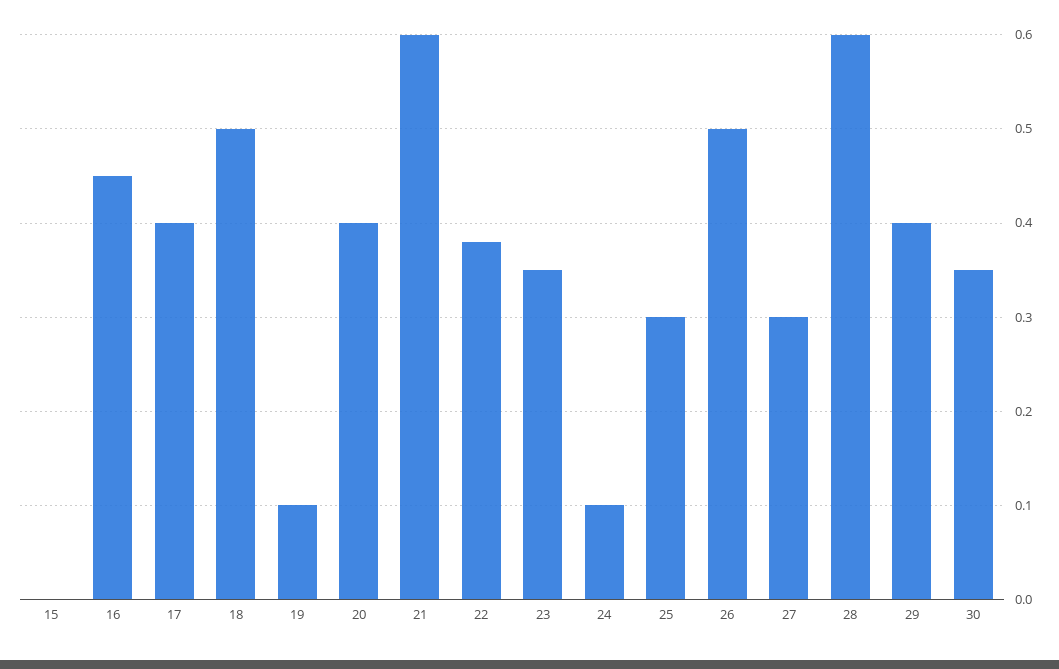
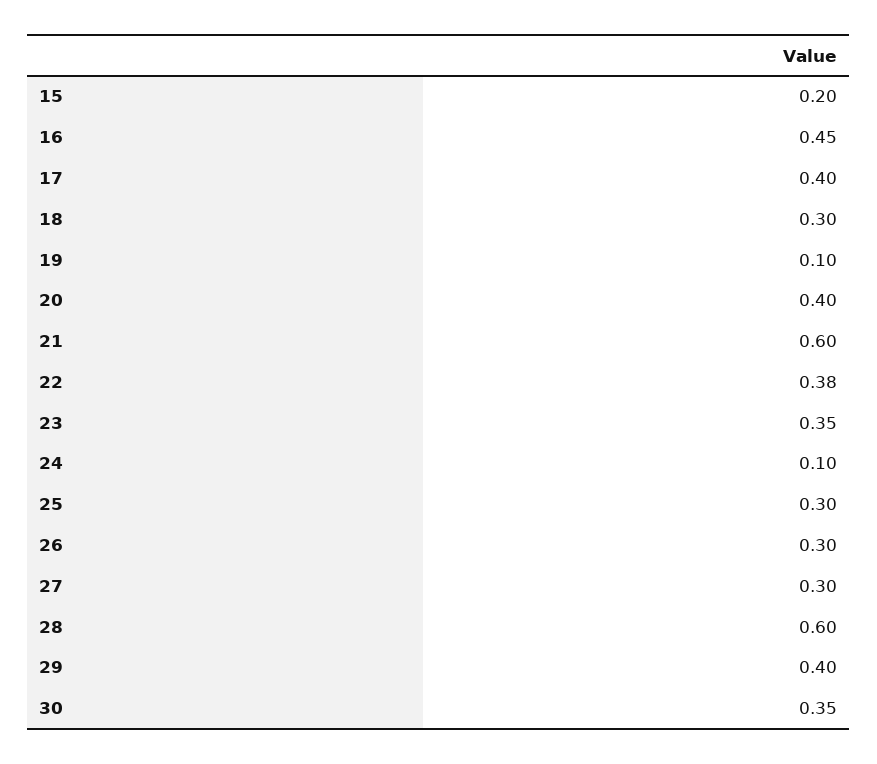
15: 0 -> 0.2
18: 0.5 -> 0.3
26: 0.5 -> 0.3

